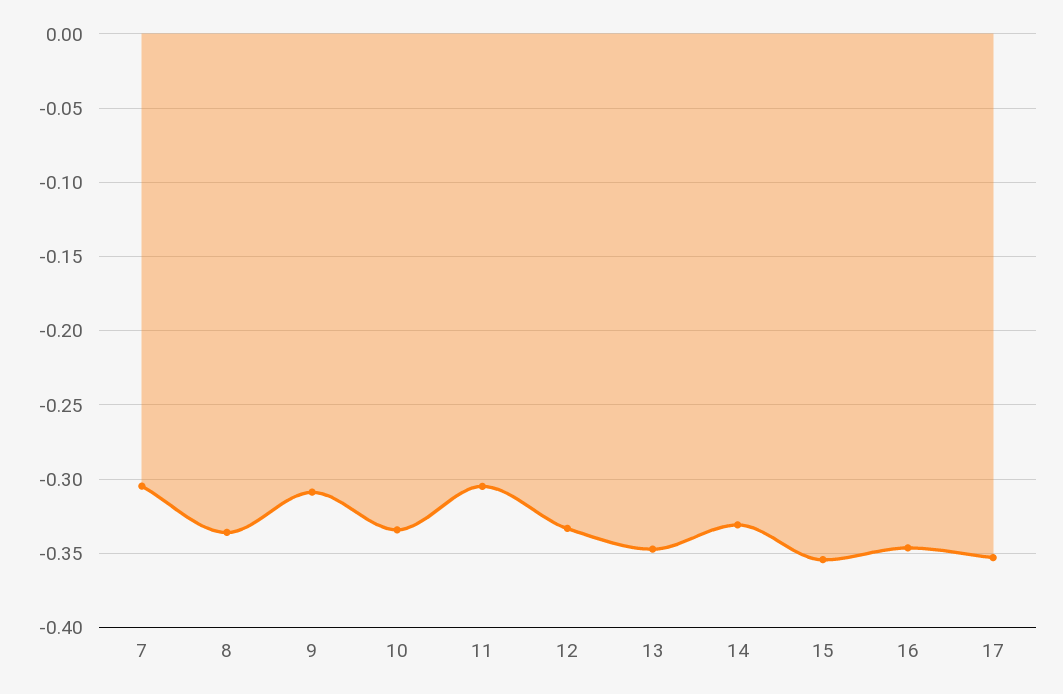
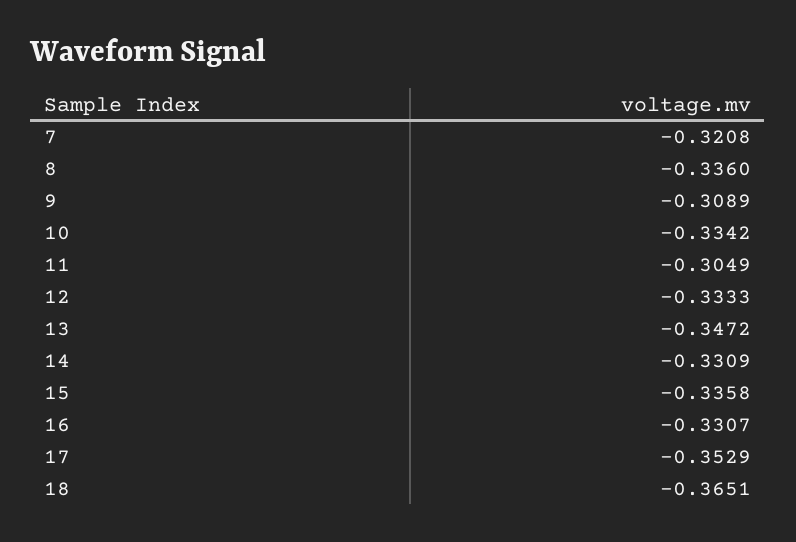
7: -0.305 -> -0.3208
15: -0.355 -> -0.3358
16: -0.345 -> -0.3307
18: none -> -0.3651

